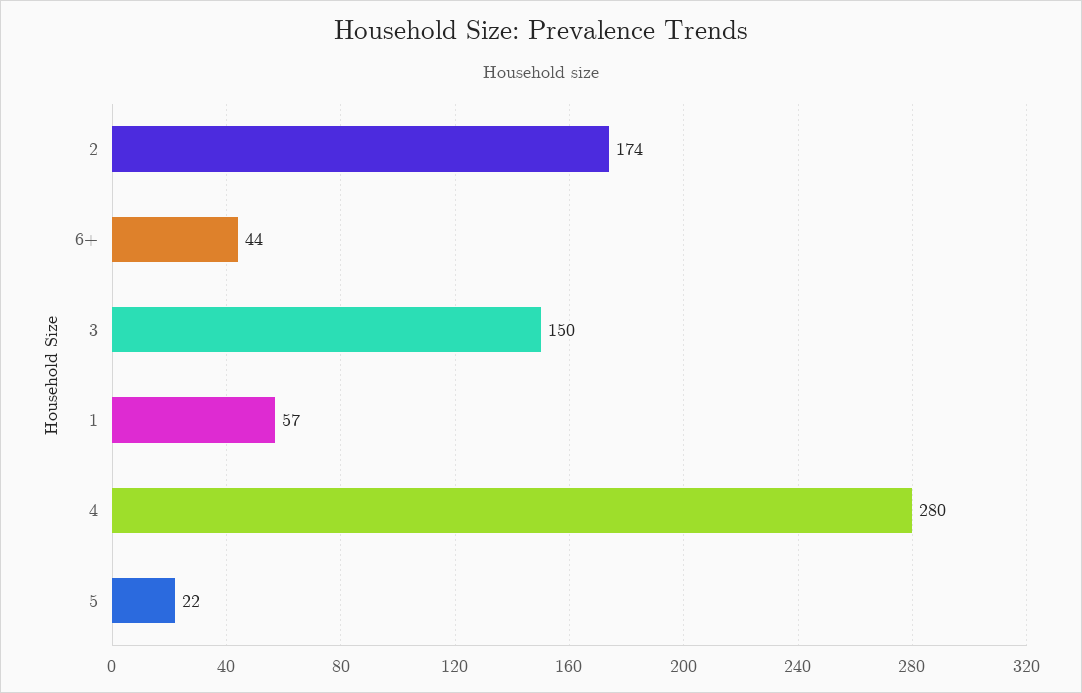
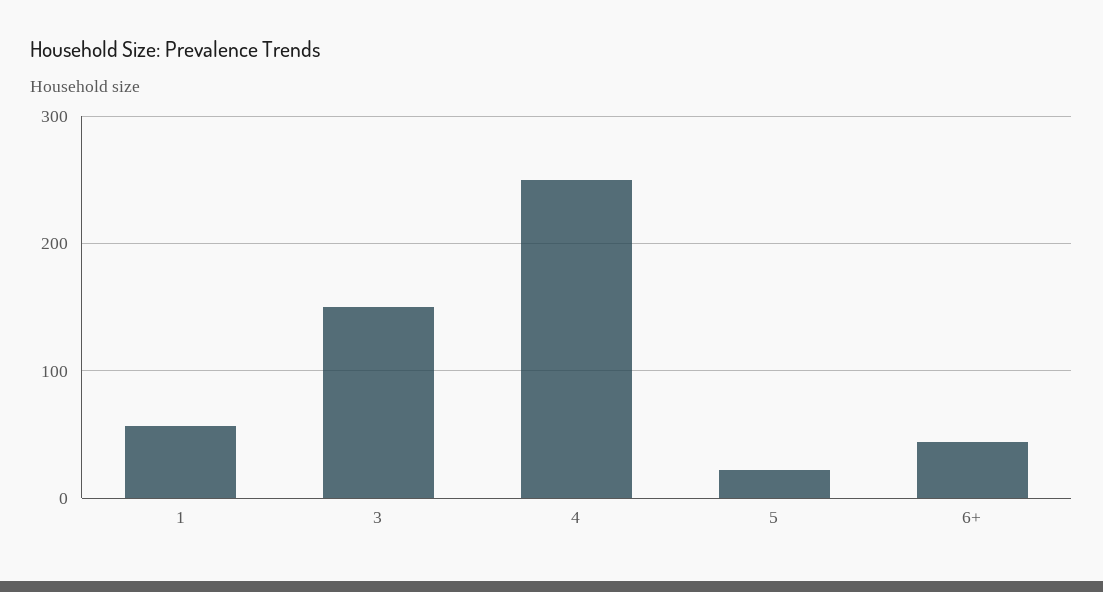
2: 174 -> none
4: 280 -> 250

